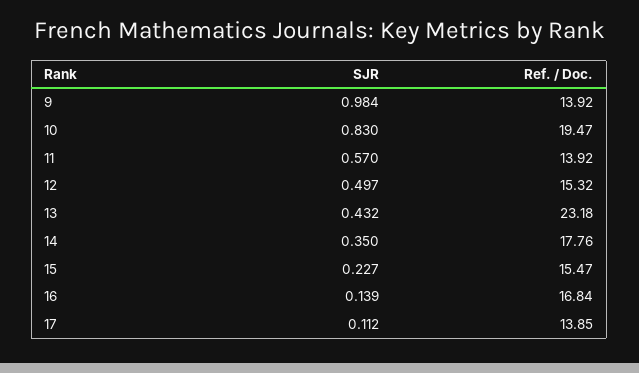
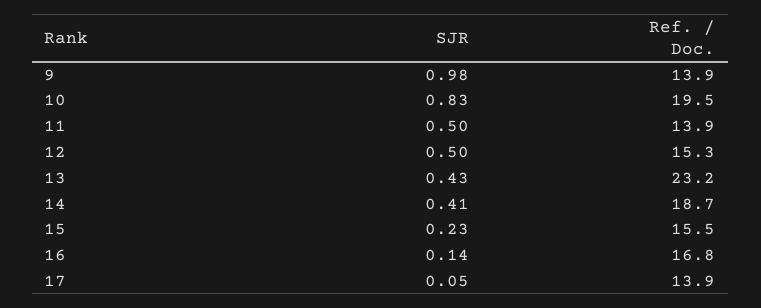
SJR, 11: 0.57 -> 0.5
SJR, 14: 0.35 -> 0.41
Ref. / Doc., 14: 17.76 -> 18.7
SJR, 17: 0.112 -> 0.05

